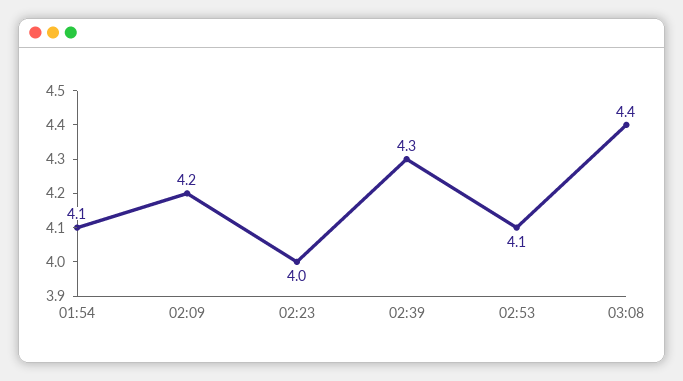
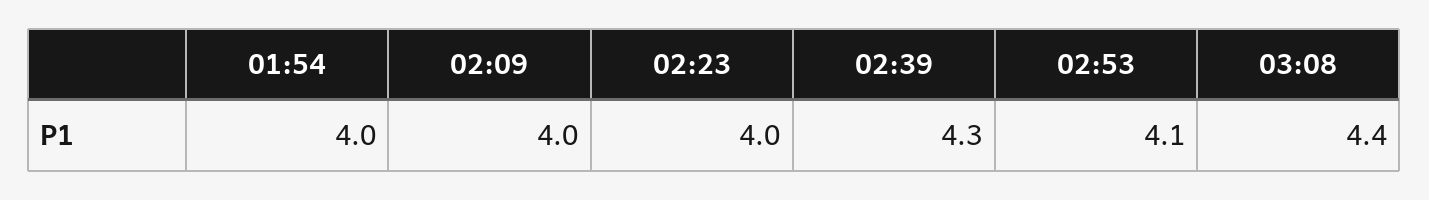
01:54: 4.1 -> 4
02:09: 4.2 -> 4

